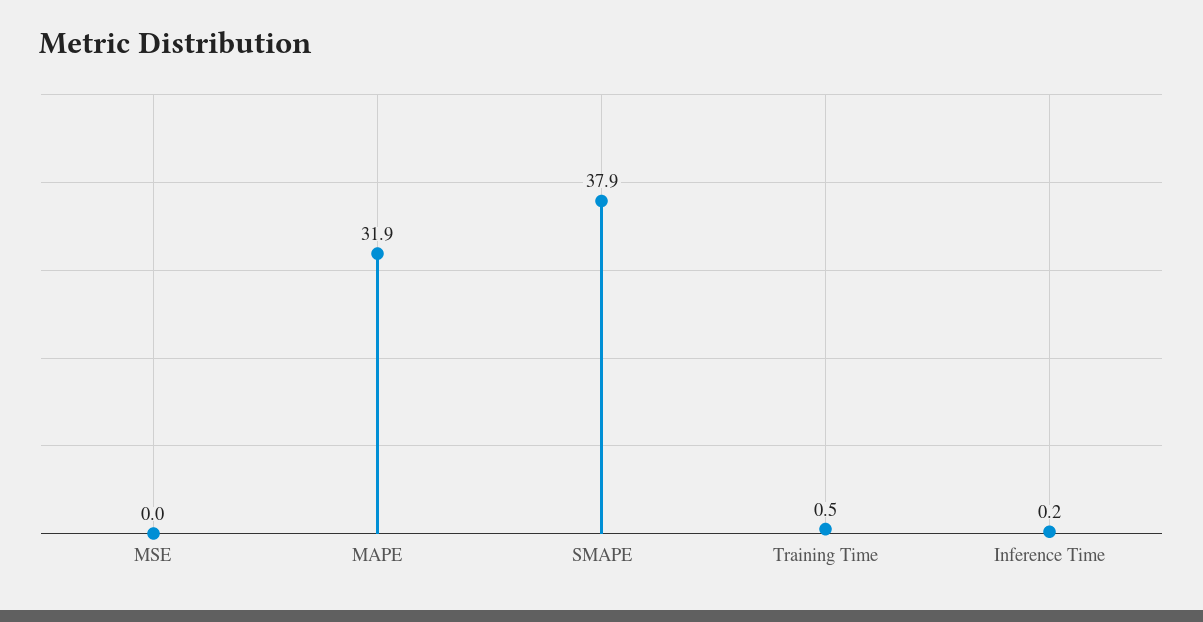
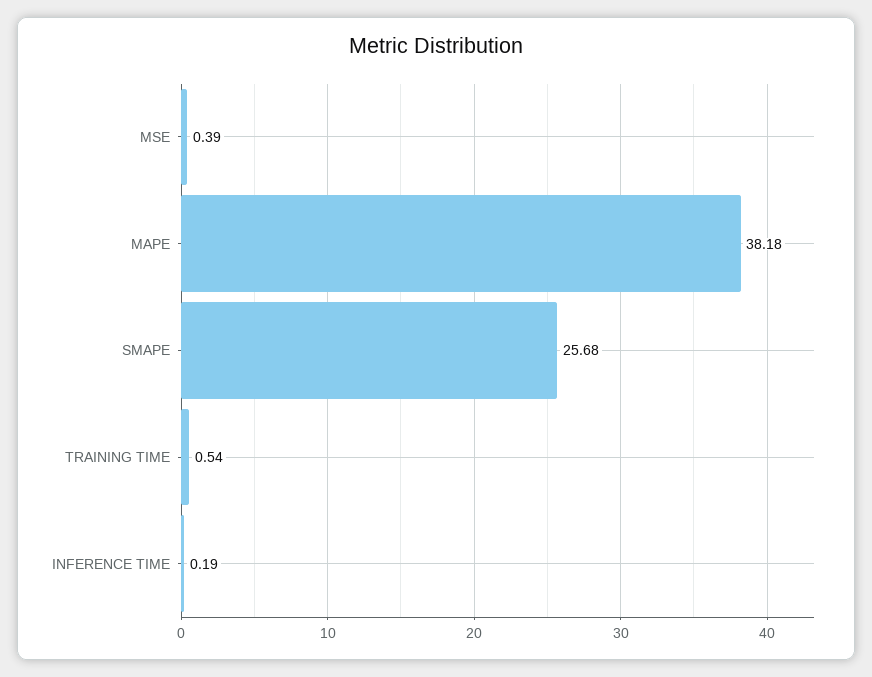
MSE: 0 -> 0.39
MAPE: 31.9 -> 38.18
SMAPE: 37.9 -> 25.68

